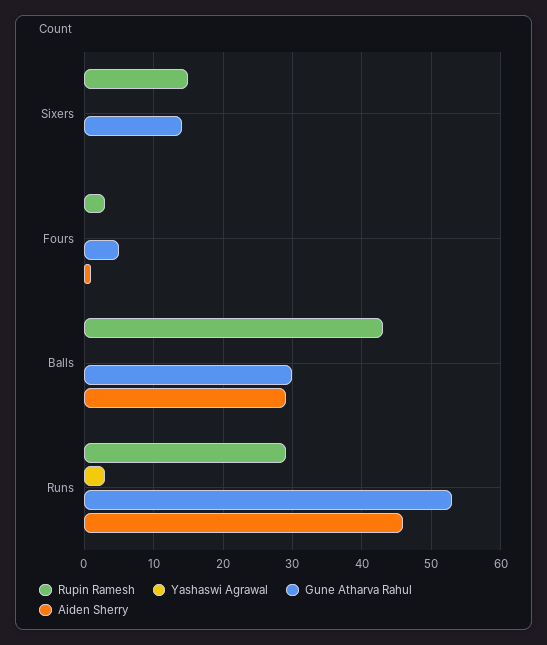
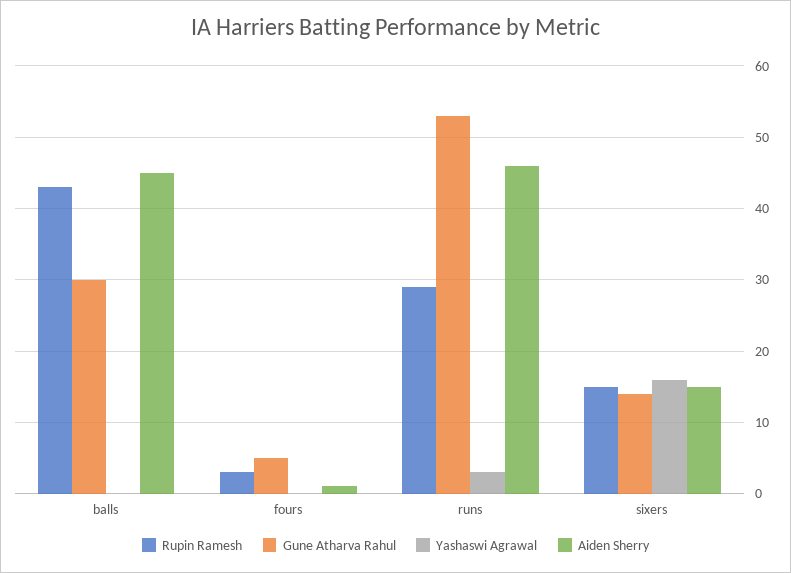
Yashaswi Agrawal, Sixers: 0 -> 16
Aiden Sherry, Sixers: 0 -> 15
Aiden Sherry, Balls: 29 -> 45

